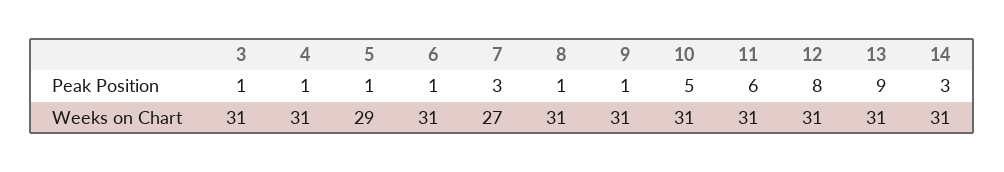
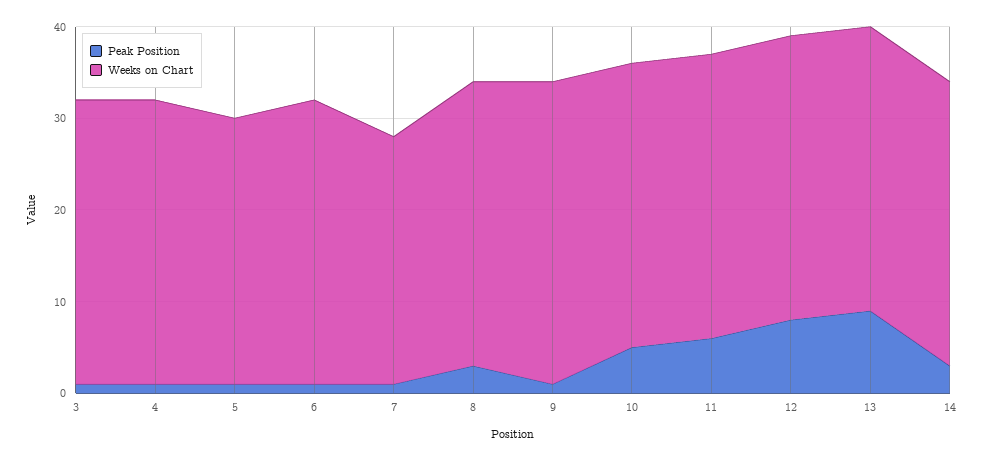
Peak Position, 7: 3 -> 1
Peak Position, 8: 1 -> 3
Weeks on Chart, 9: 31 -> 33

